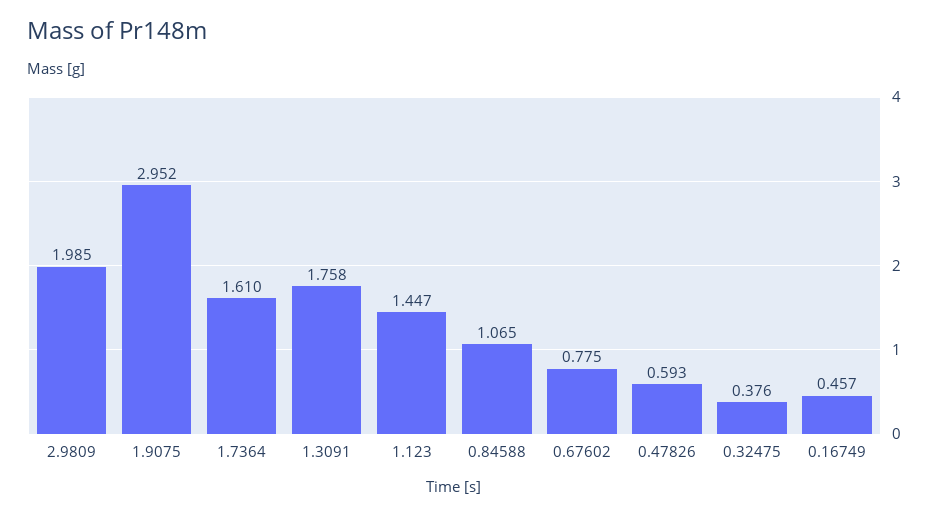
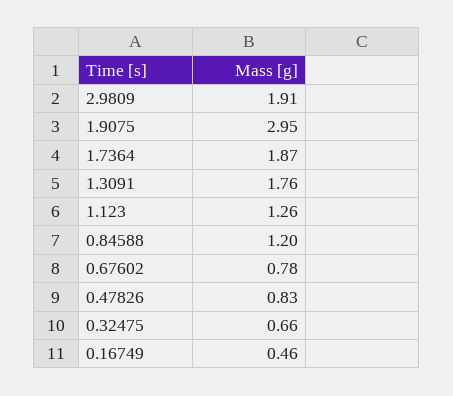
2.9809: 1.985 -> 1.91
1.7364: 1.61 -> 1.87
1.123: 1.447 -> 1.26
0.84588: 1.065 -> 1.2
0.47826: 0.593 -> 0.83
0.32475: 0.376 -> 0.66

